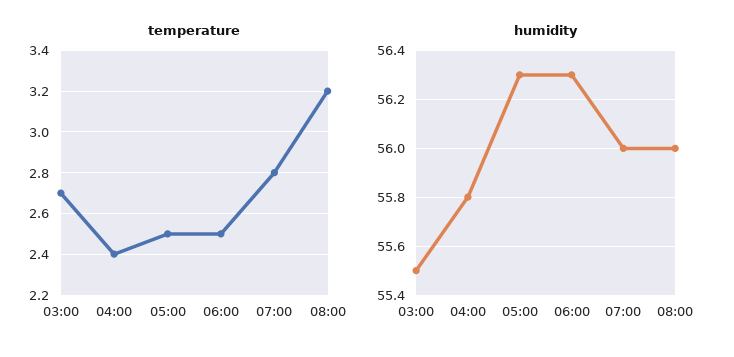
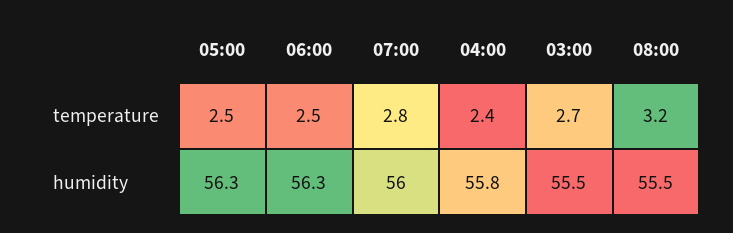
humidity, 08:00: 56 -> 55.5

